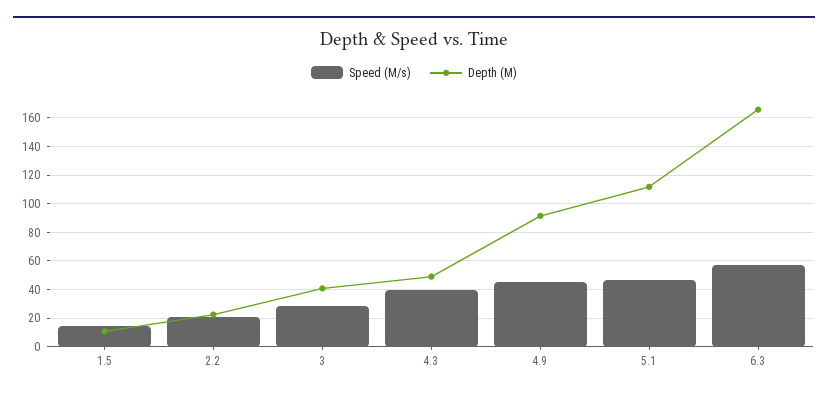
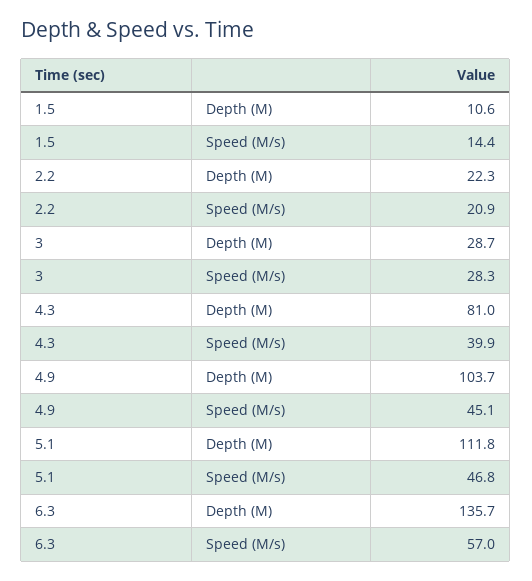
Depth (M), 3: 40 -> 28.7
Depth (M), 4.3: 50 -> 81
Depth (M), 4.9: 90 -> 103.7
Depth (M), 6.3: 165 -> 135.7

